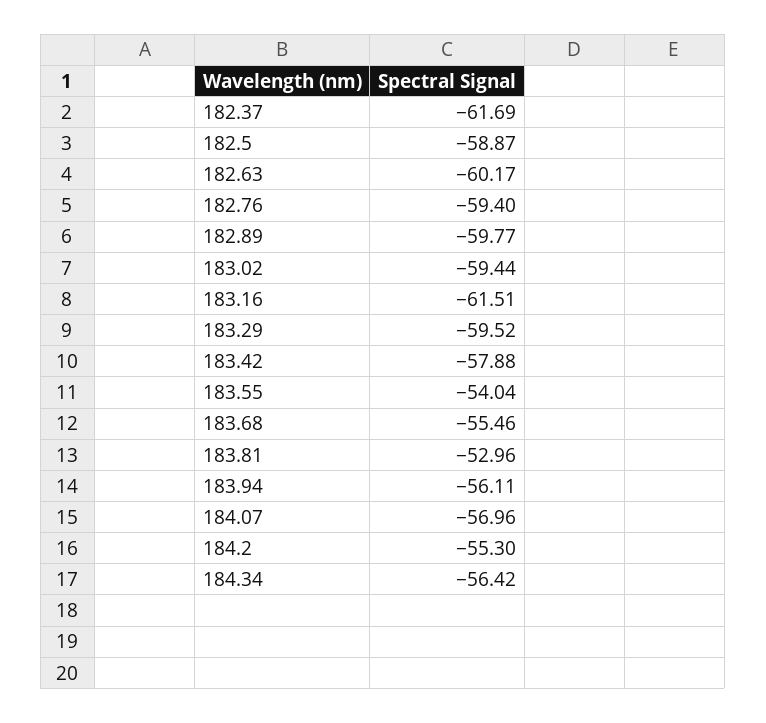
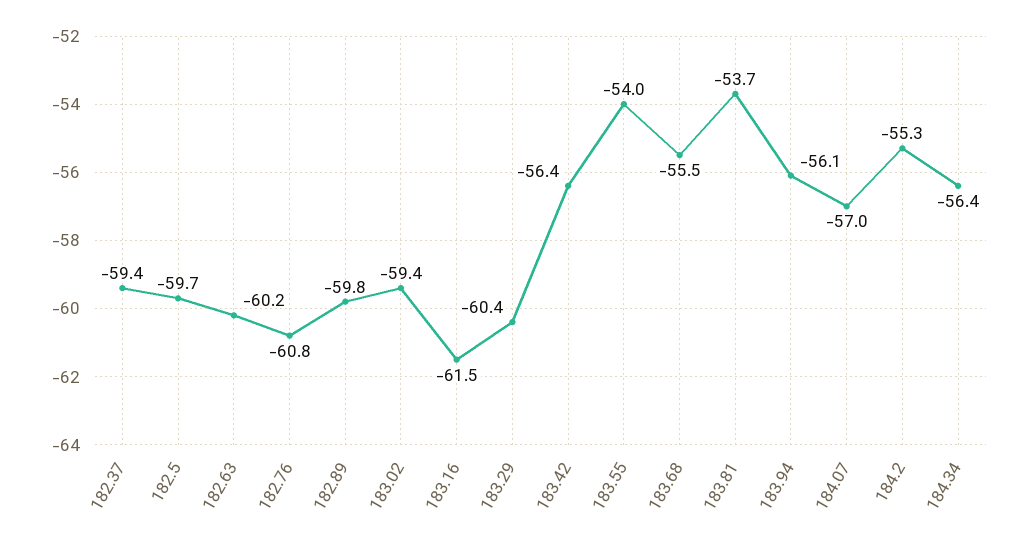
182.37: -61.69 -> -59.4
182.5: -58.87 -> -59.7
182.76: -59.4 -> -60.8
183.29: -59.52 -> -60.4
183.42: -57.88 -> -56.4
183.81: -52.96 -> -53.7

